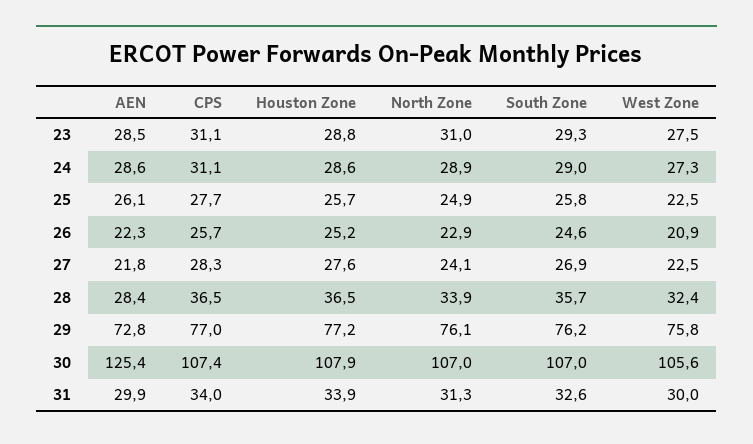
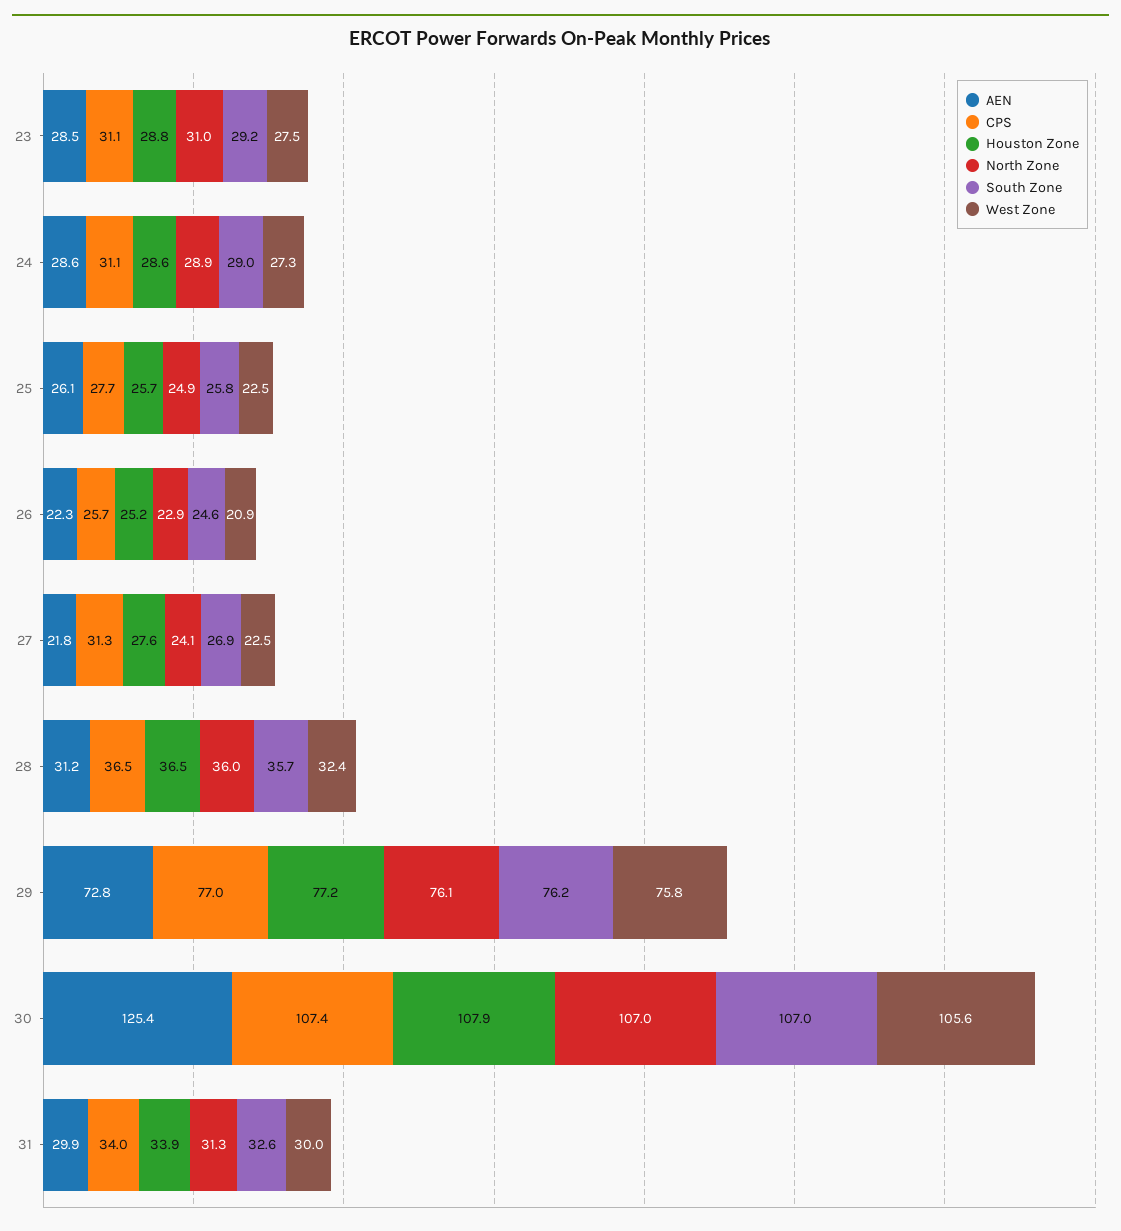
South Zone, 23: 29.3 -> 29.2
CPS, 27: 28.3 -> 31.3
AEN, 28: 28.4 -> 31.2
North Zone, 28: 33.9 -> 36

